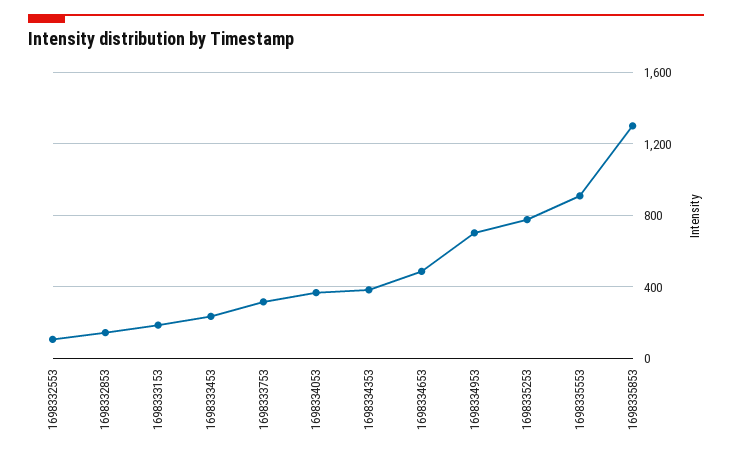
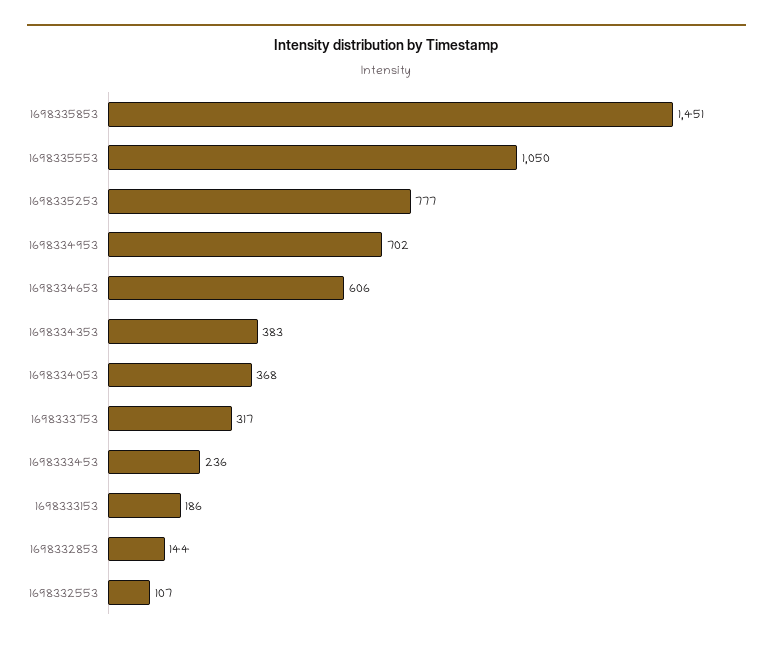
1698334653: 500 -> 606
1698335553: 900 -> 1050
1698335853: 1300 -> 1451

